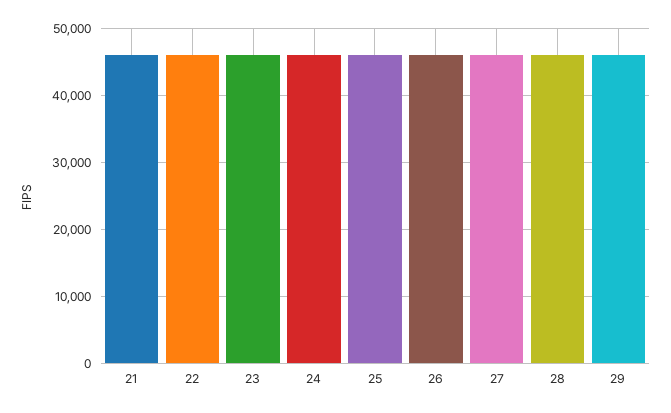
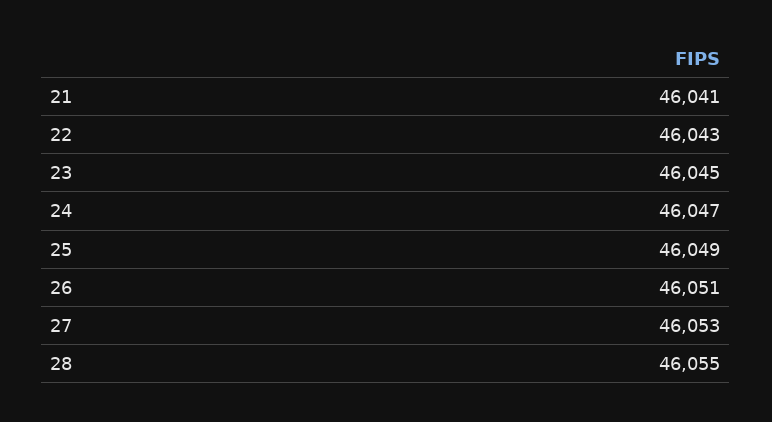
29: 46000 -> none

